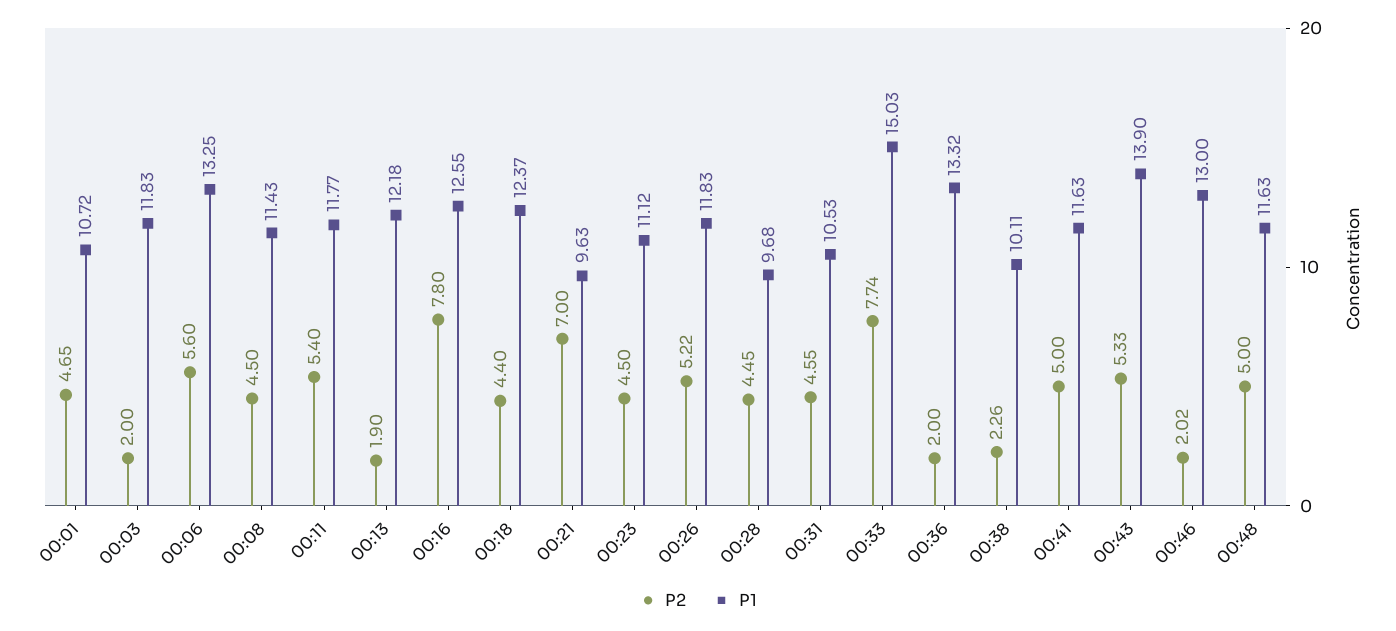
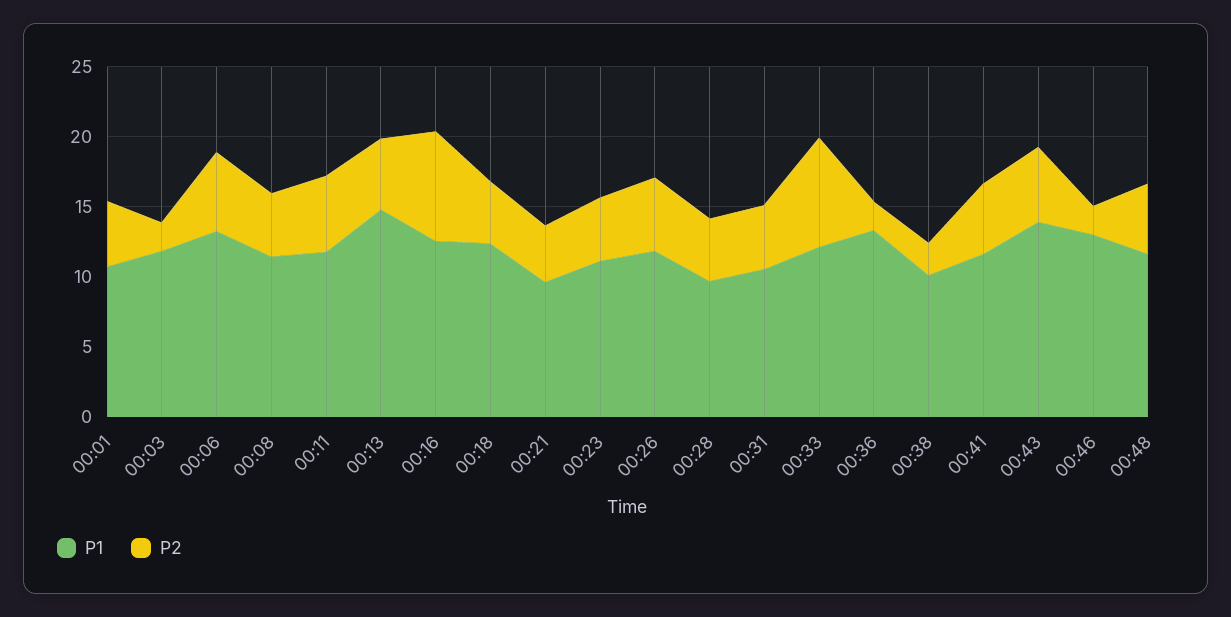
P2, 00:13: 1.9 -> 5
P1, 00:13: 12.18 -> 15
P2, 00:21: 7 -> 4
P1, 00:33: 15.03 -> 12

